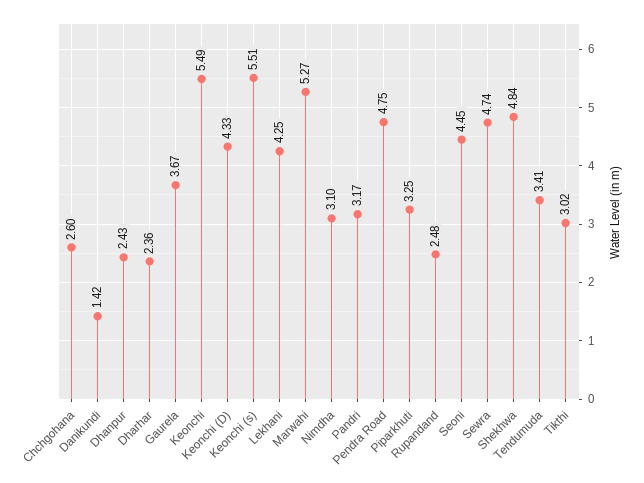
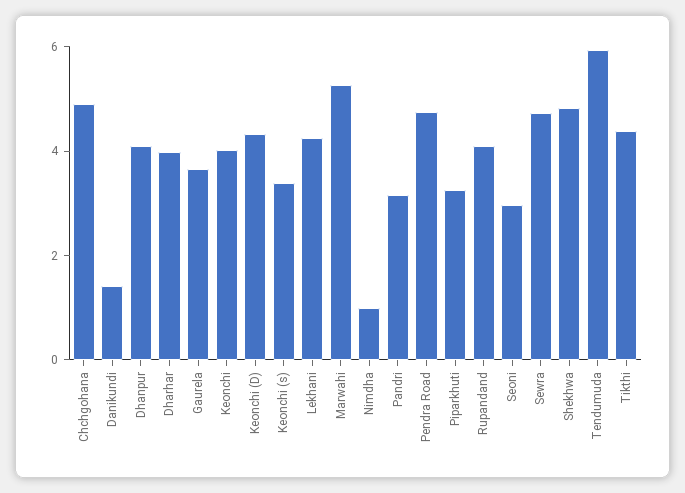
Chchgohana: 2.6 -> 5
Dhanpur: 2.43 -> 4
Dharhar: 2.36 -> 4
Keonchi: 5.49 -> 4
Keonchi (s): 5.51 -> 3.5
Nimdha: 3.1 -> 1
Rupandand: 2.48 -> 4
Seoni: 4.45 -> 3
Tendumuda: 3.41 -> 6
Tikthi: 3.02 -> 4.5

